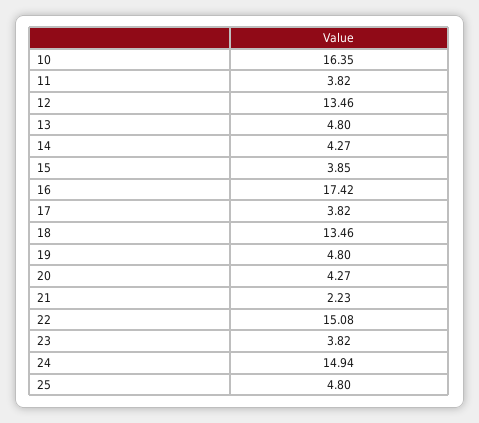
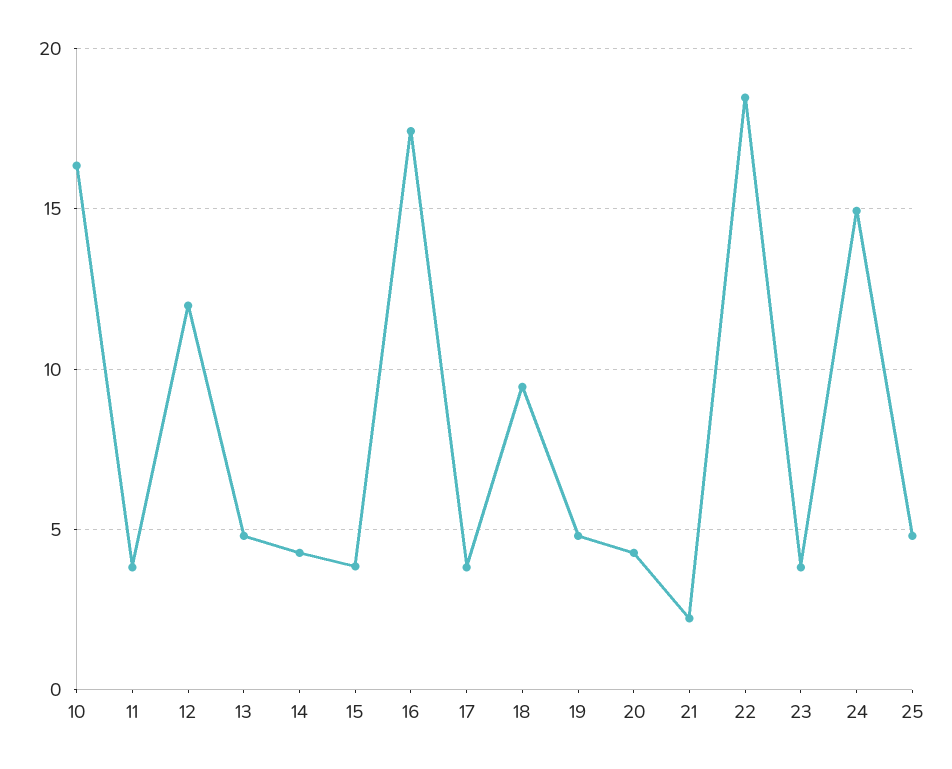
12: 13.46 -> 12
18: 13.46 -> 9.5
22: 15.08 -> 18.5

